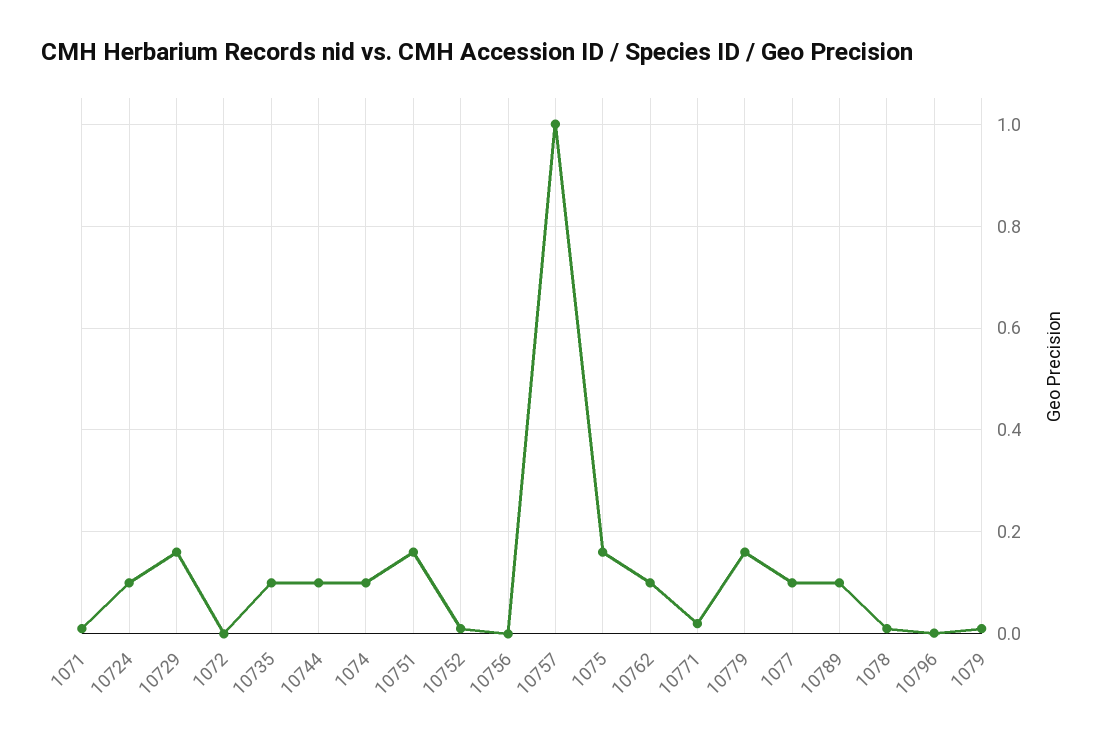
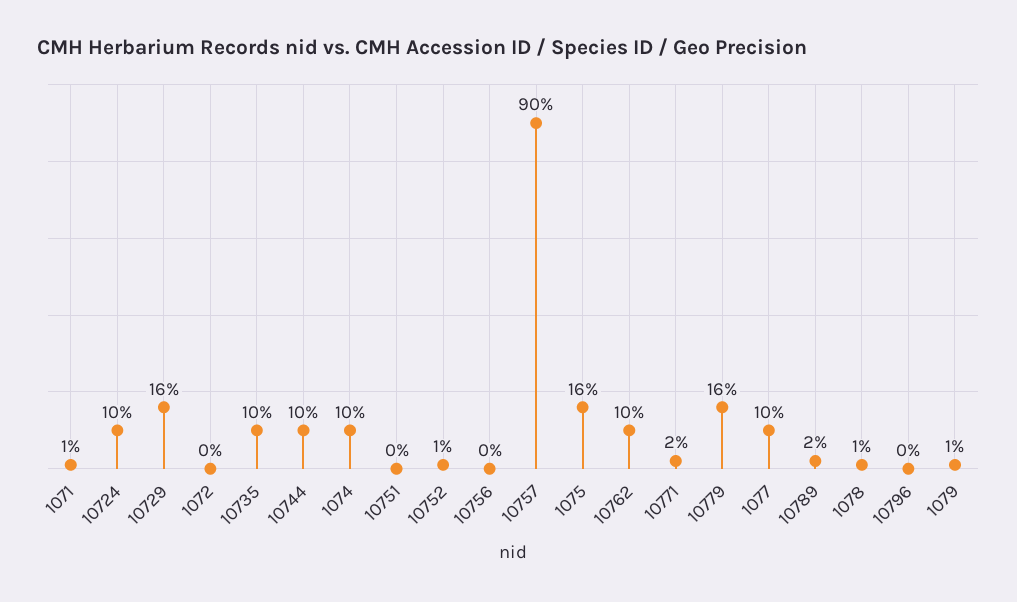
10751: 0.16 -> 0
10757: 1 -> 0.9
10789: 0.1 -> 0.02

